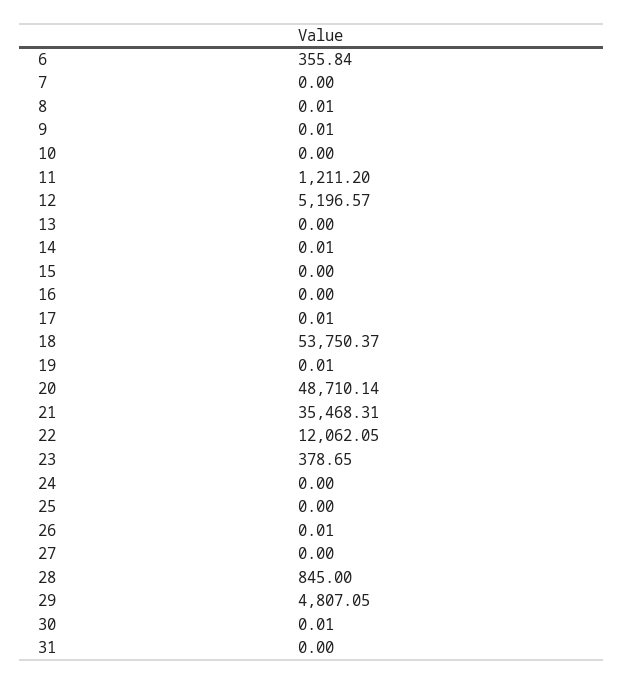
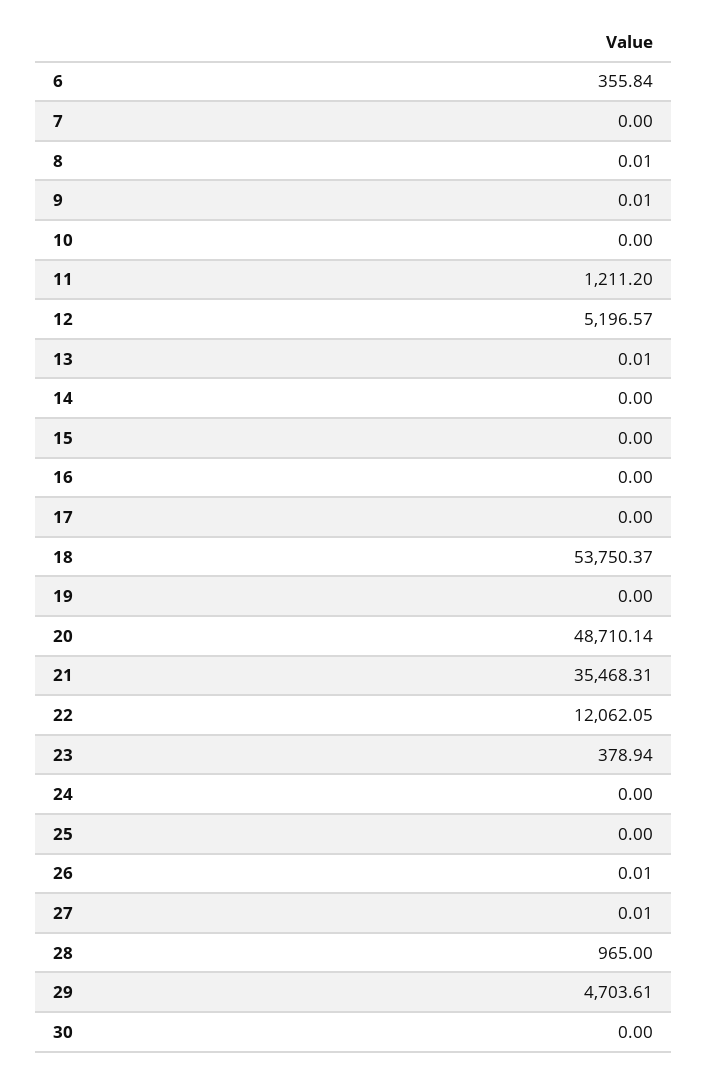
13: 0 -> 0.01
14: 0.01 -> 0
17: 0.01 -> 0
19: 0.01 -> 0
23: 378.65 -> 378.94
27: 0 -> 0.01
28: 845 -> 965
29: 4807.05 -> 4703.61
30: 0.01 -> 0
31: 0 -> none

